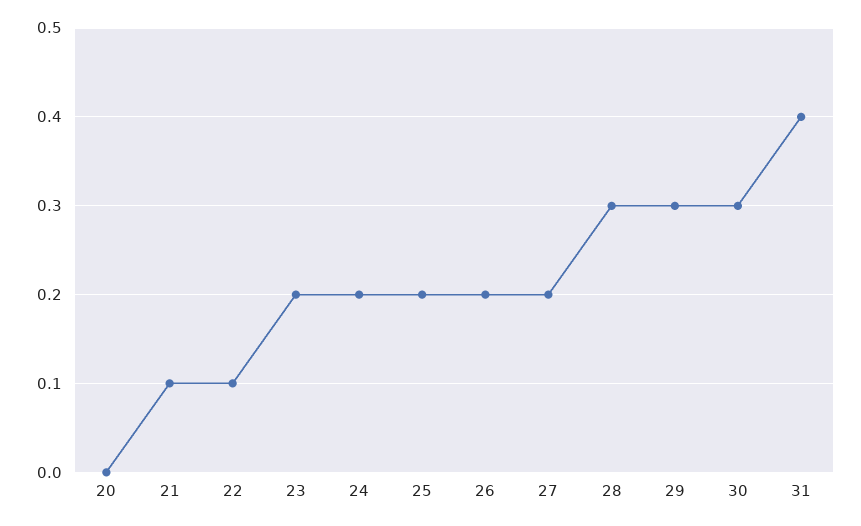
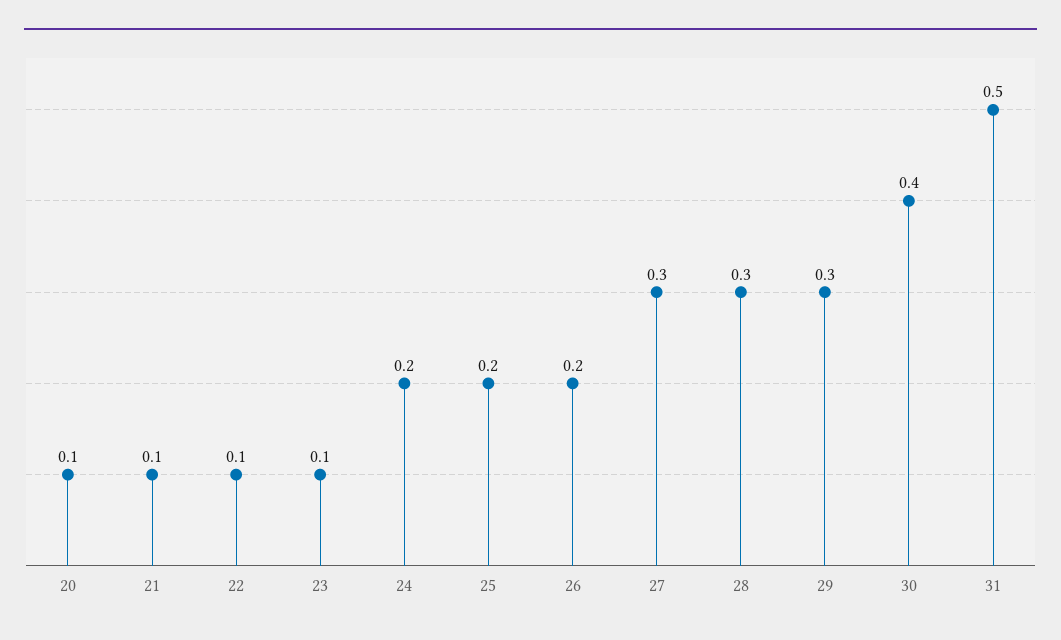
20: 0 -> 0.1
23: 0.2 -> 0.1
27: 0.2 -> 0.3
30: 0.3 -> 0.4
31: 0.4 -> 0.5

